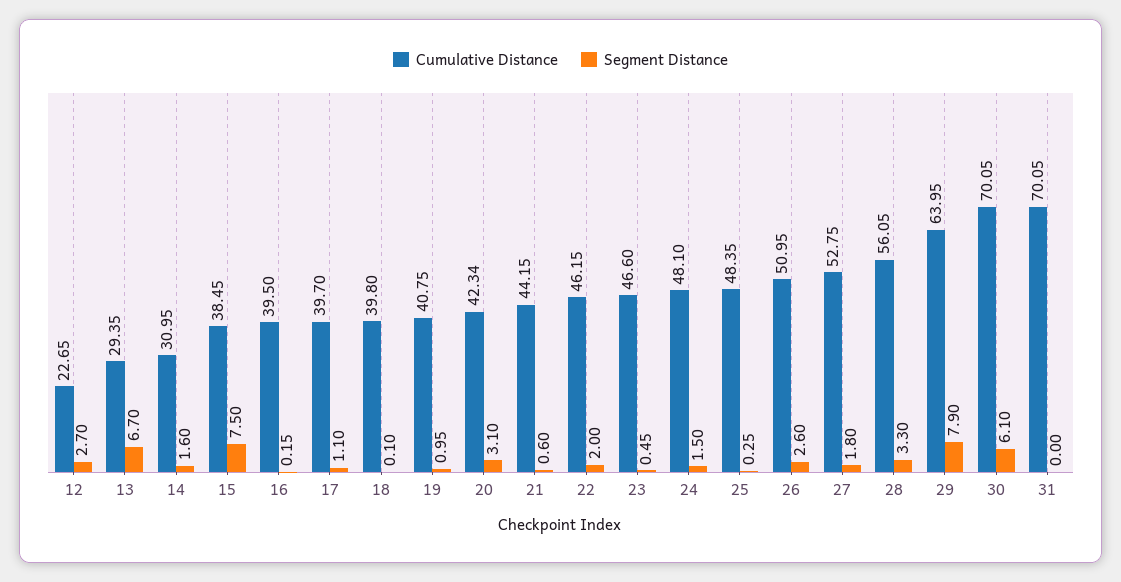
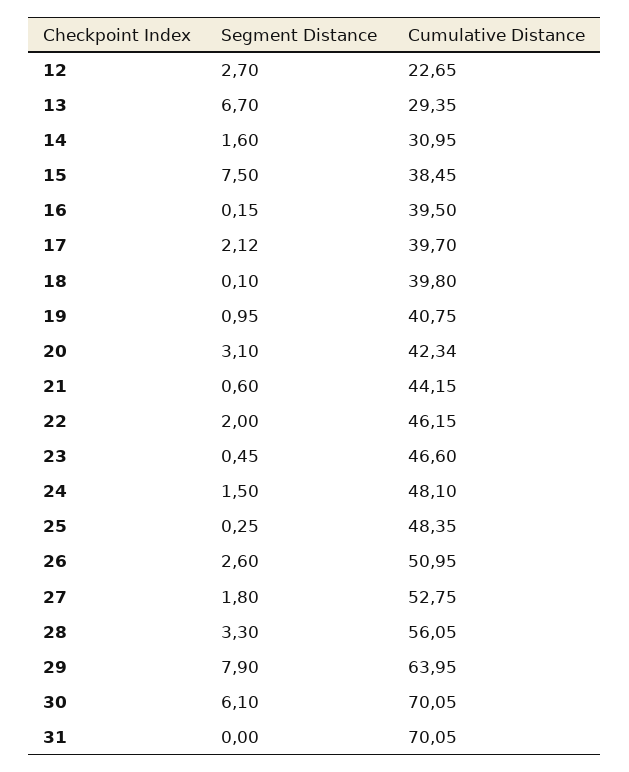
Segment Distance, 17: 1.1 -> 2.12

